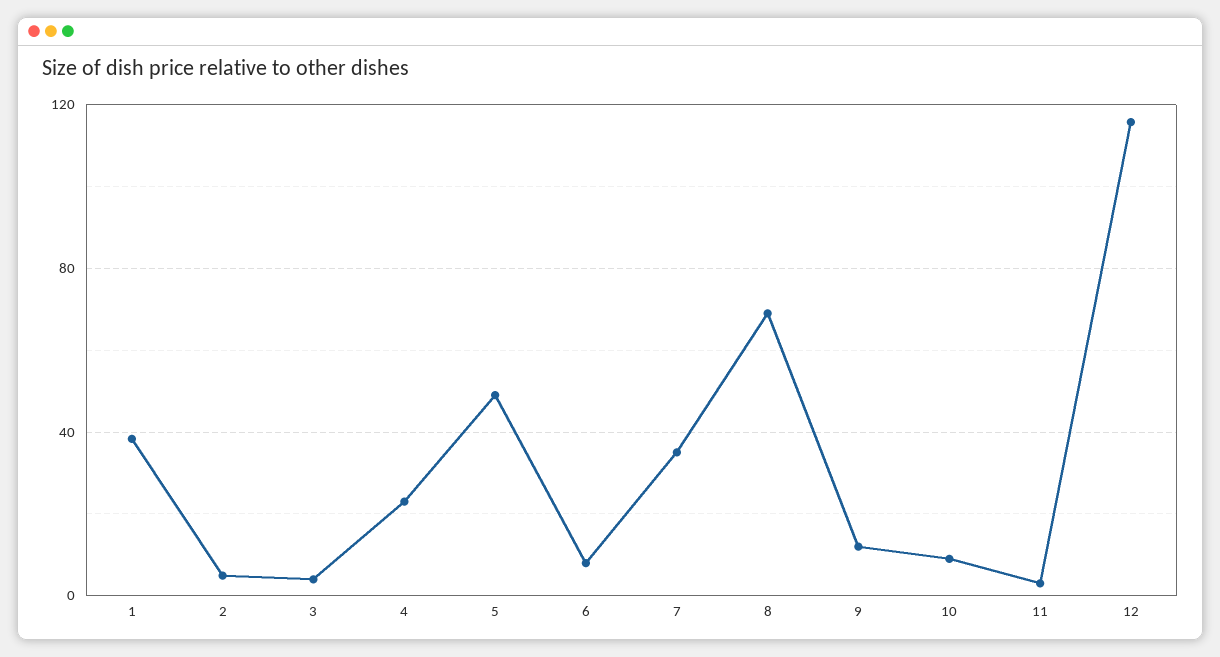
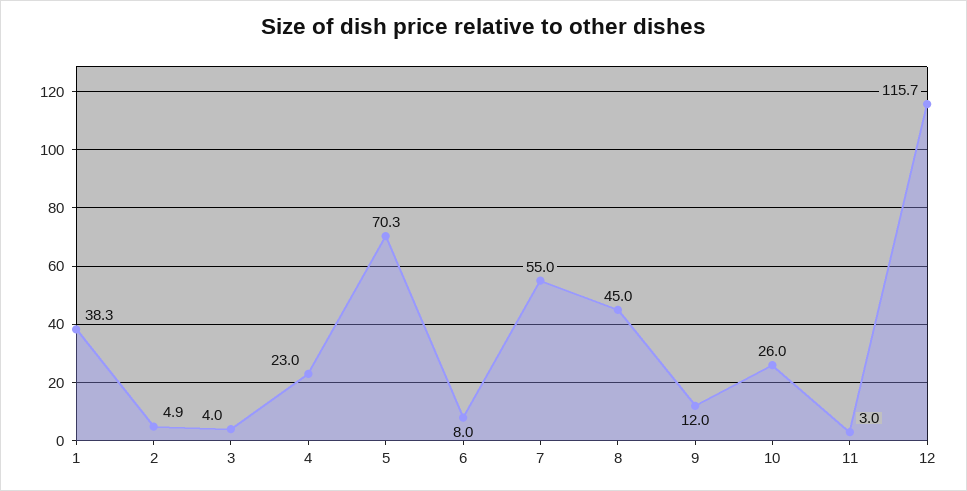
5: 50 -> 70.3
7: 35 -> 55
8: 70 -> 45
10: 10 -> 26

